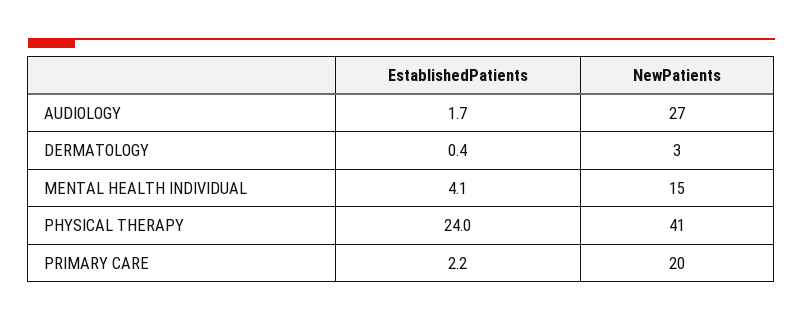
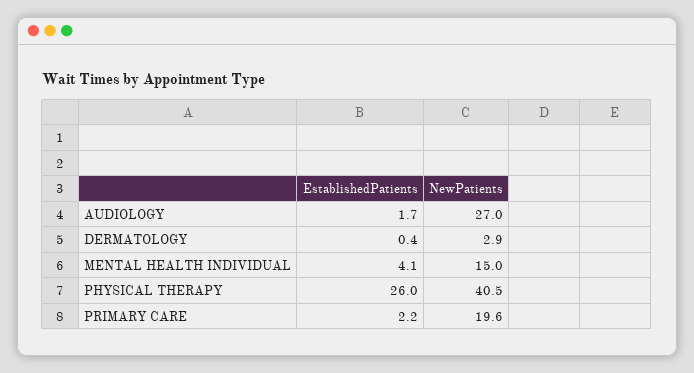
EstablishedPatients, PHYSICAL THERAPY: 24 -> 26

